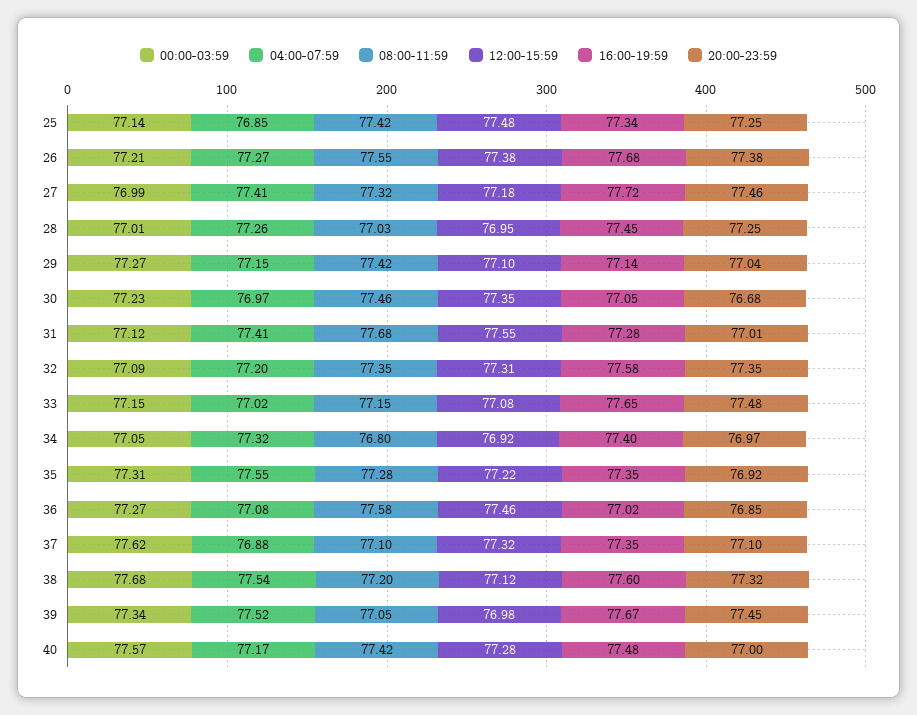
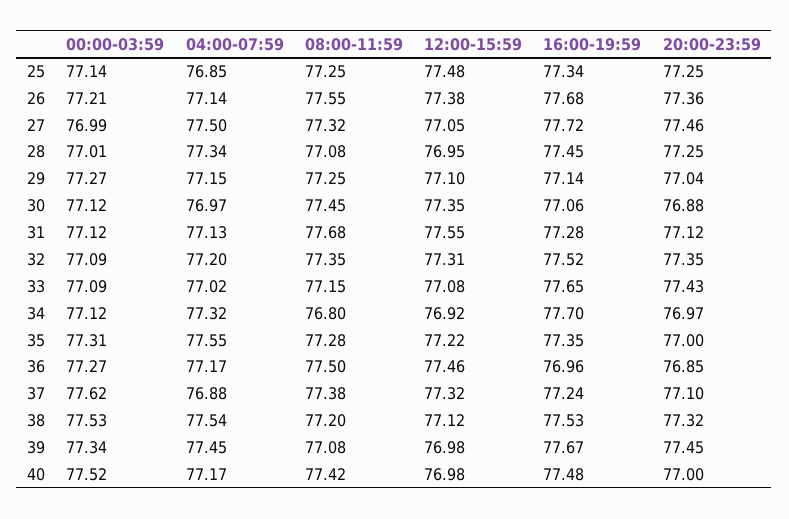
08:00-11:59, 25: 77.42 -> 77.25
04:00-07:59, 26: 77.27 -> 77.14
20:00-23:59, 26: 77.38 -> 77.36
04:00-07:59, 27: 77.41 -> 77.5
12:00-15:59, 27: 77.18 -> 77.05
04:00-07:59, 28: 77.26 -> 77.34
08:00-11:59, 28: 77.03 -> 77.08
08:00-11:59, 29: 77.42 -> 77.25
00:00-03:59, 30: 77.23 -> 77.12
08:00-11:59, 30: 77.46 -> 77.45
16:00-19:59, 30: 77.05 -> 77.06
20:00-23:59, 30: 76.68 -> 76.88
04:00-07:59, 31: 77.41 -> 77.13
20:00-23:59, 31: 77.01 -> 77.12
16:00-19:59, 32: 77.58 -> 77.52
00:00-03:59, 33: 77.15 -> 77.09
20:00-23:59, 33: 77.48 -> 77.43
00:00-03:59, 34: 77.05 -> 77.12
16:00-19:59, 34: 77.4 -> 77.7
20:00-23:59, 35: 76.92 -> 77
04:00-07:59, 36: 77.08 -> 77.17
08:00-11:59, 36: 77.58 -> 77.5
16:00-19:59, 36: 77.02 -> 76.96
08:00-11:59, 37: 77.1 -> 77.38
16:00-19:59, 37: 77.35 -> 77.24
00:00-03:59, 38: 77.68 -> 77.53
16:00-19:59, 38: 77.6 -> 77.53
04:00-07:59, 39: 77.52 -> 77.45
08:00-11:59, 39: 77.05 -> 77.08
00:00-03:59, 40: 77.57 -> 77.52
12:00-15:59, 40: 77.28 -> 76.98

